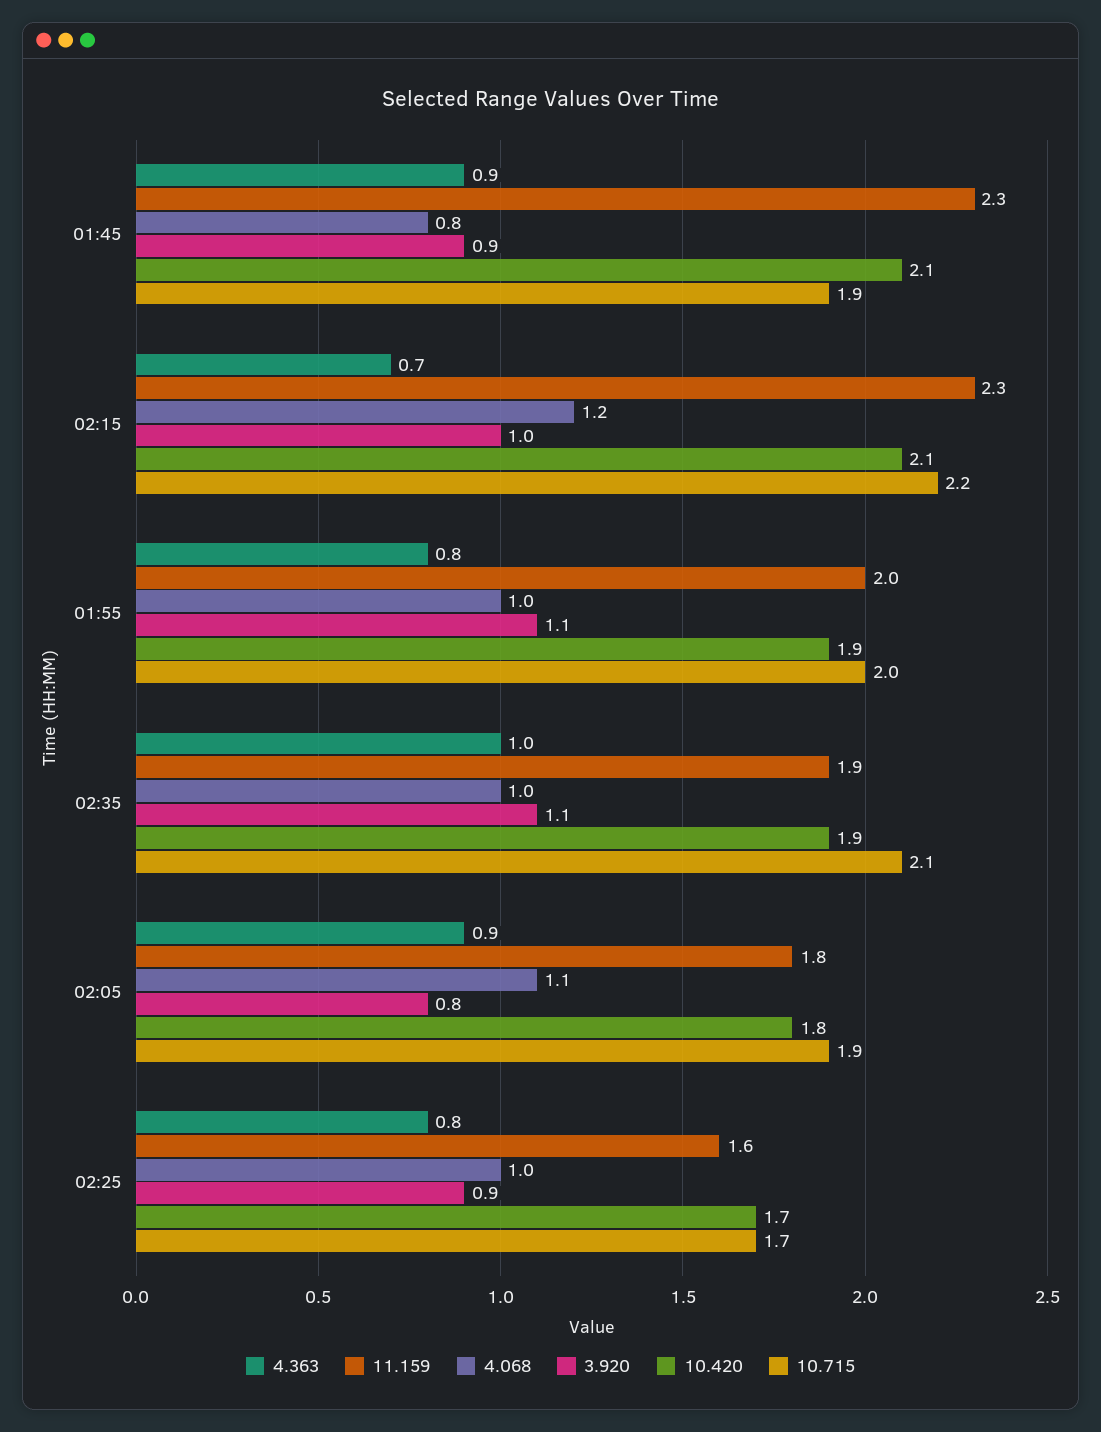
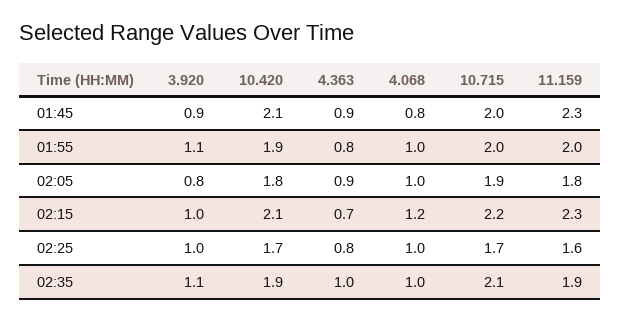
10.715, 01:45: 1.9 -> 2
4.068, 02:05: 1.1 -> 1
3.920, 02:25: 0.9 -> 1

